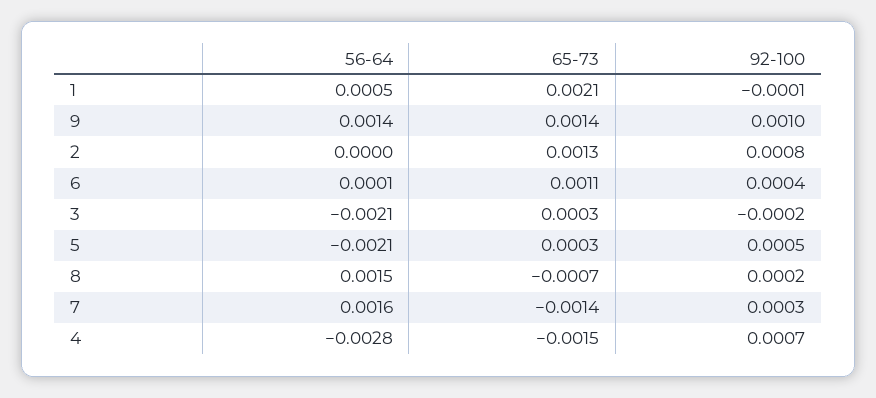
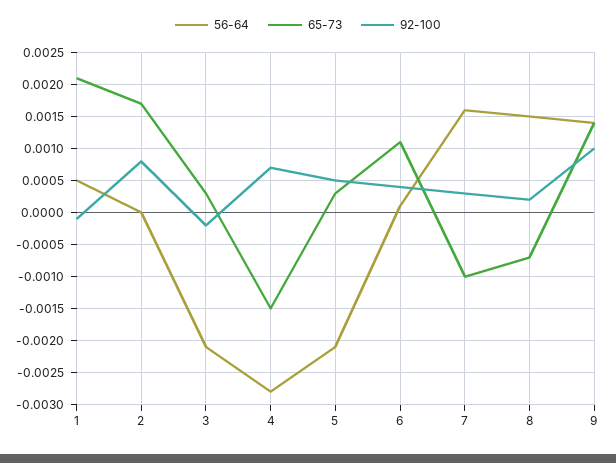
65-73, 2: 0.0013 -> 0.0017
65-73, 7: -0.0014 -> -0.001

